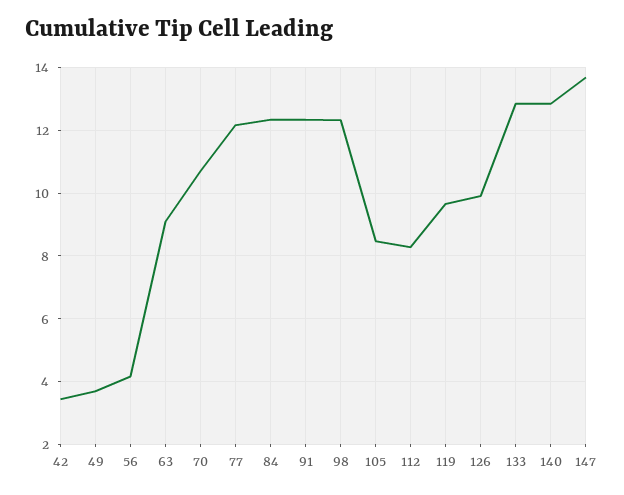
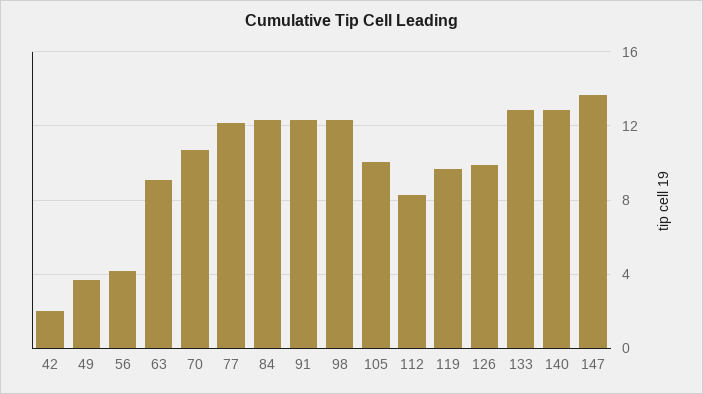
42: 3.4 -> 2
105: 8.4 -> 10

